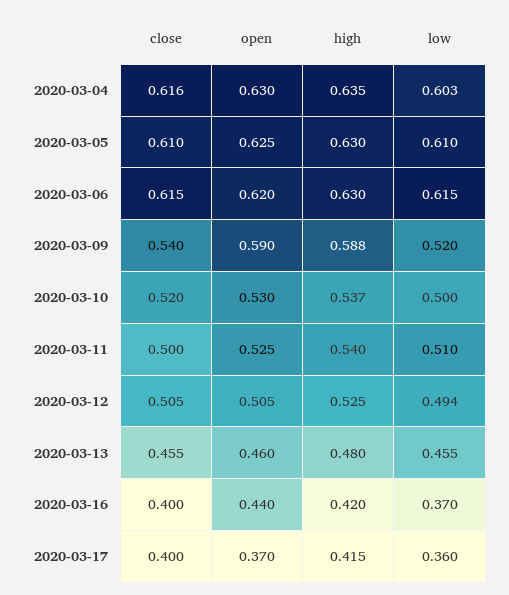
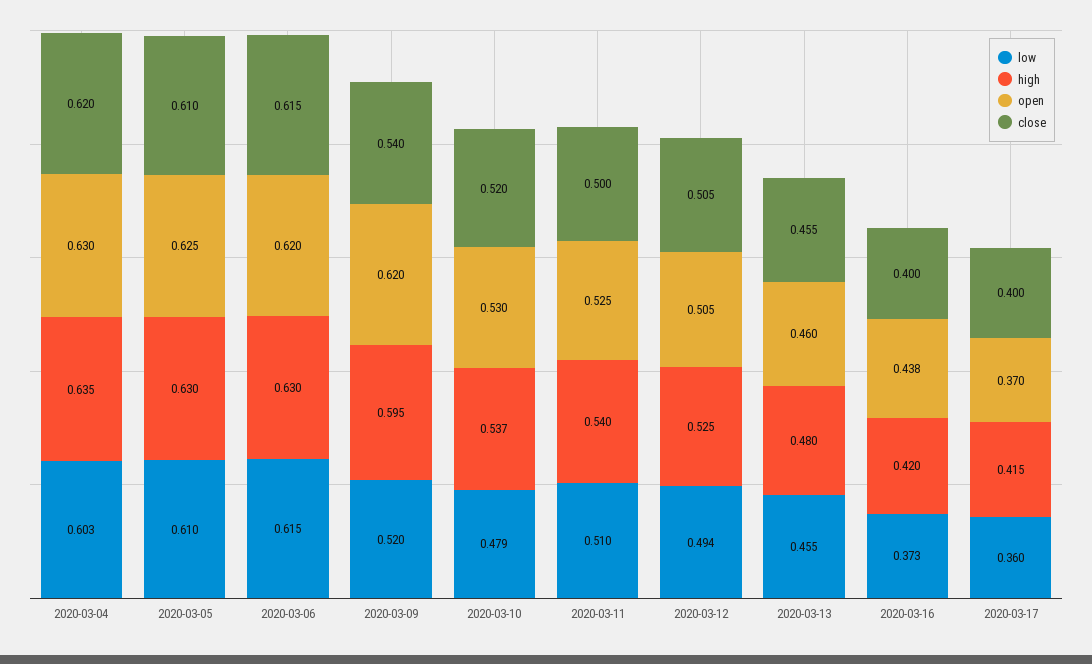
close, 2020-03-04: 0.616 -> 0.62
open, 2020-03-09: 0.59 -> 0.62
high, 2020-03-09: 0.588 -> 0.595
low, 2020-03-10: 0.5 -> 0.479
open, 2020-03-16: 0.44 -> 0.438
low, 2020-03-16: 0.37 -> 0.373

